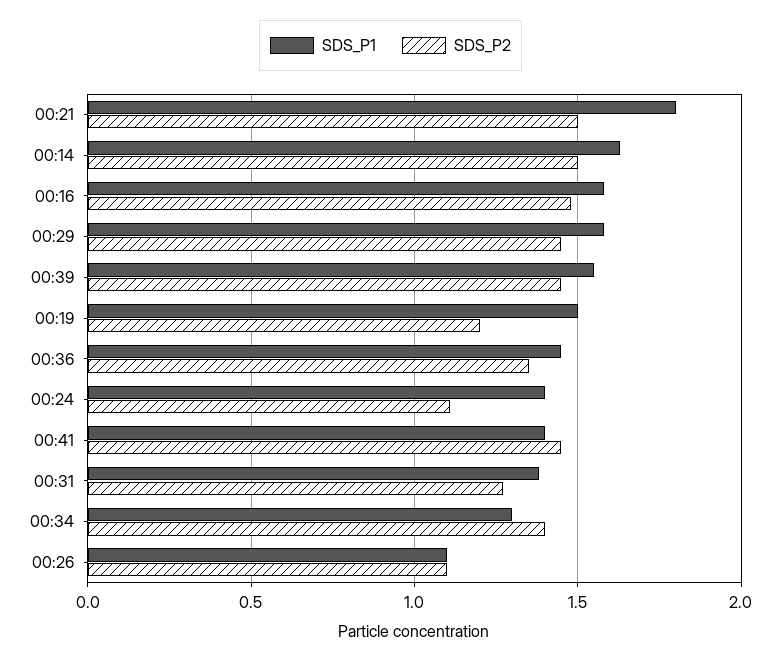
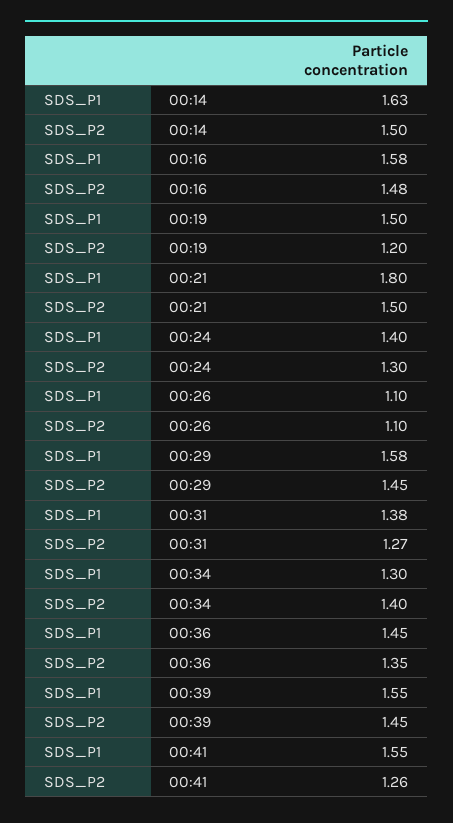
SDS_P2, 00:24: 1.1 -> 1.3
SDS_P1, 00:41: 1.4 -> 1.55
SDS_P2, 00:41: 1.45 -> 1.26

